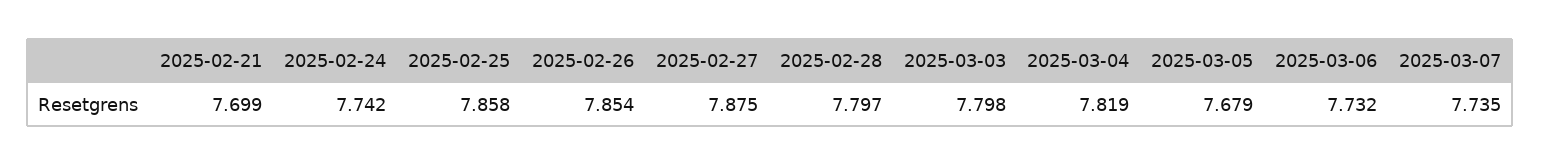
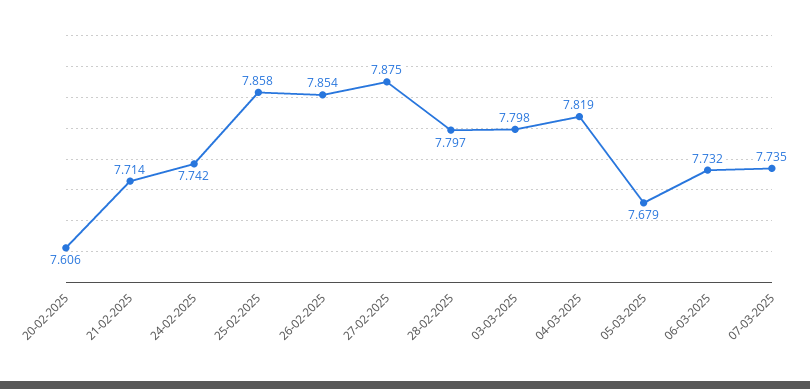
2025-02-21: 7.699 -> 7.714
20-02-2025: none -> 7.606

